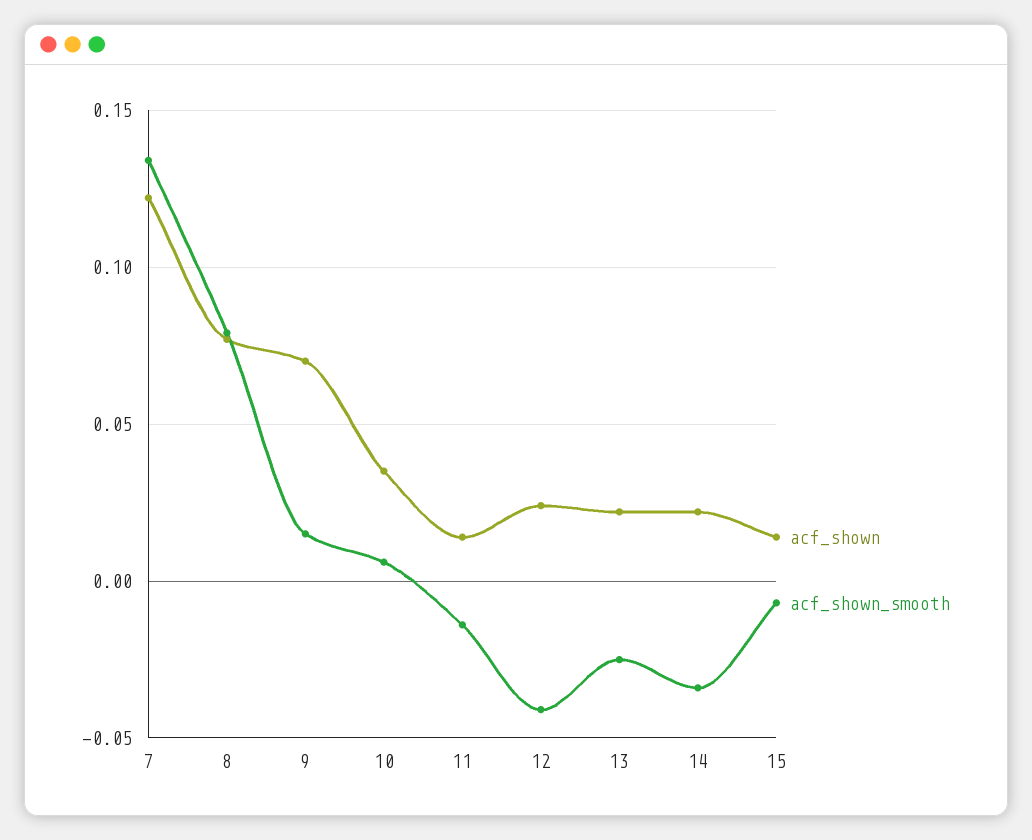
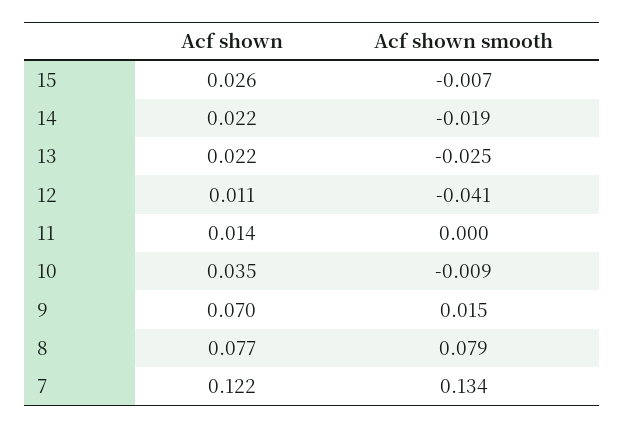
acf_shown_smooth, 10: 0.005 -> -0.009
acf_shown_smooth, 11: -0.015 -> 0
acf_shown, 12: 0.025 -> 0.011
acf_shown_smooth, 14: -0.035 -> -0.019
acf_shown, 15: 0.015 -> 0.026

